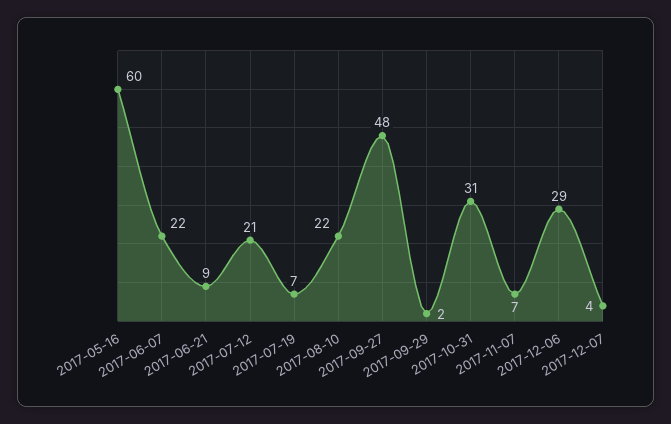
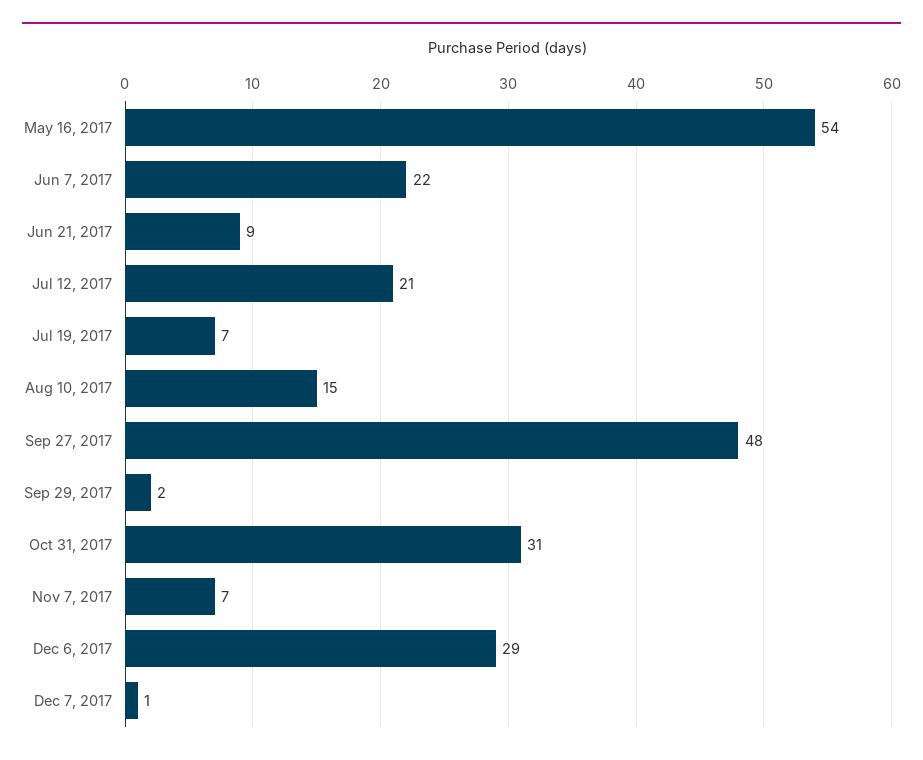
2017-05-16: 60 -> 54
2017-08-10: 22 -> 15
2017-12-07: 4 -> 1

